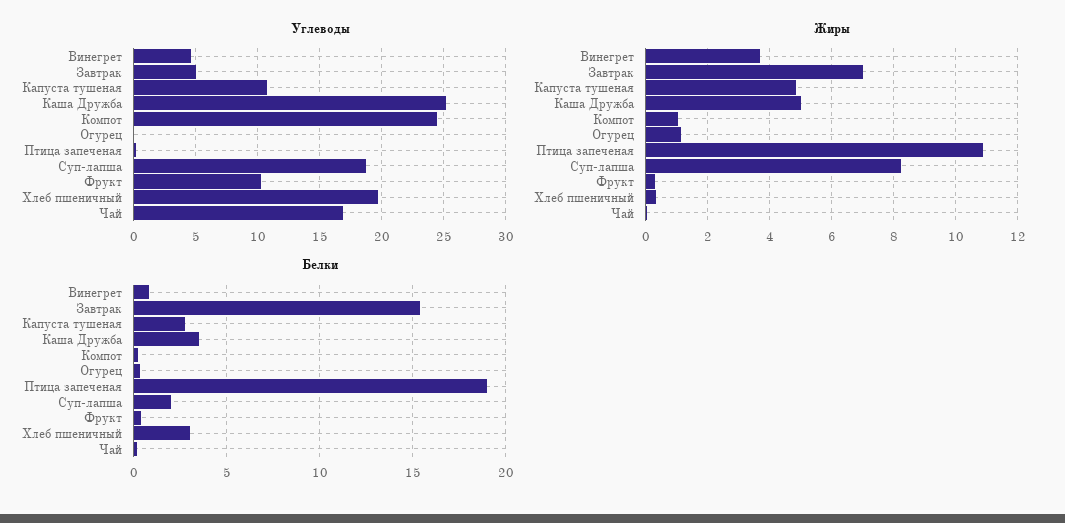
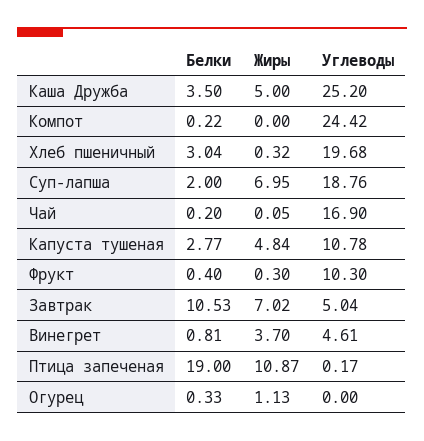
Жиры, Компот: 1 -> 0
Жиры, Суп-лапша: 8.2 -> 6.95
Белки, Завтрак: 15.5 -> 10.53

